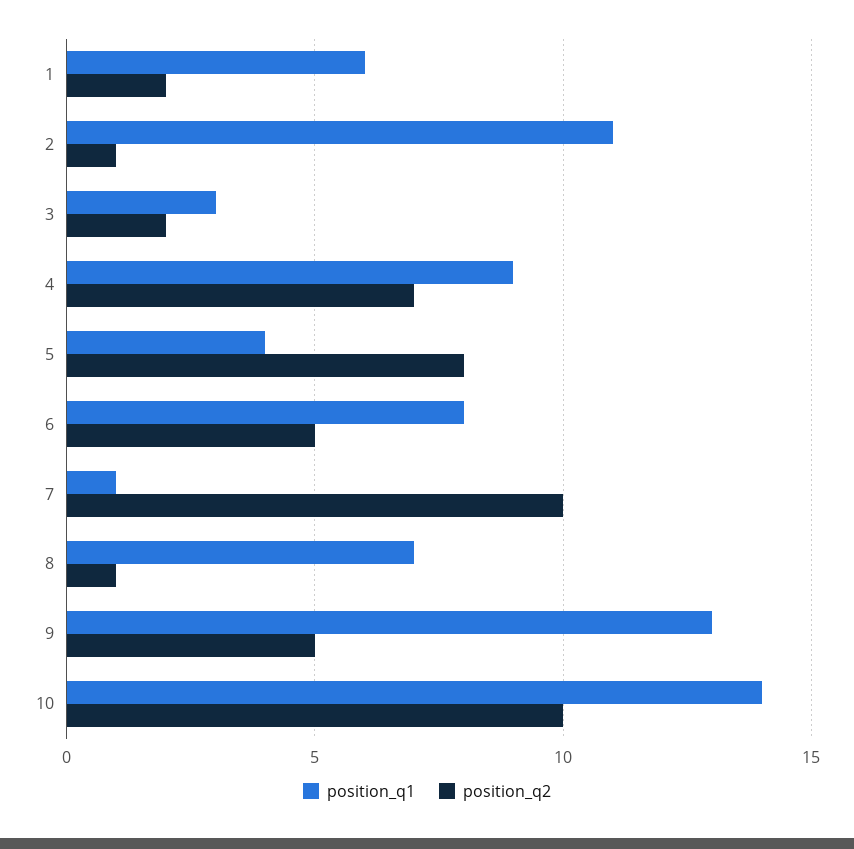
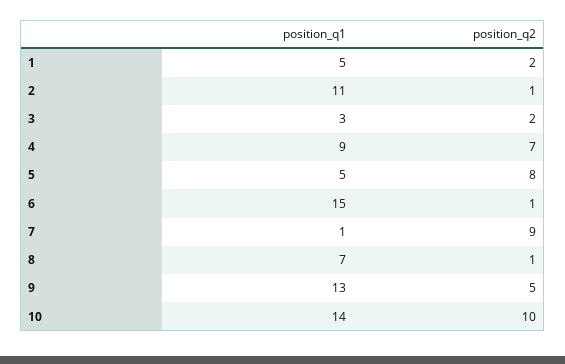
position_q1, 1: 6 -> 5
position_q1, 5: 4 -> 5
position_q1, 6: 8 -> 15
position_q2, 6: 5 -> 1
position_q2, 7: 10 -> 9

